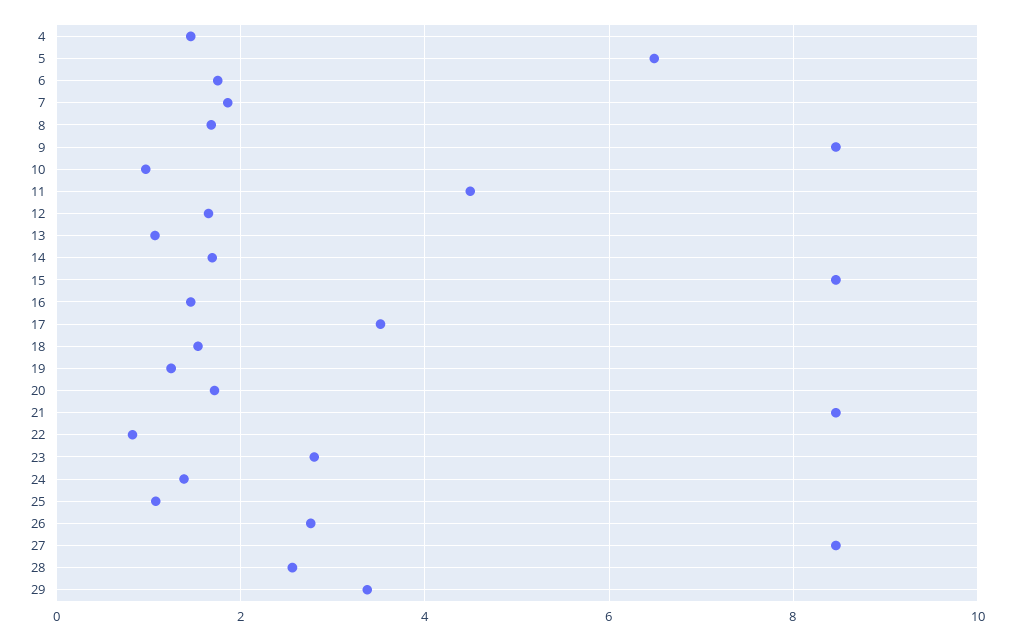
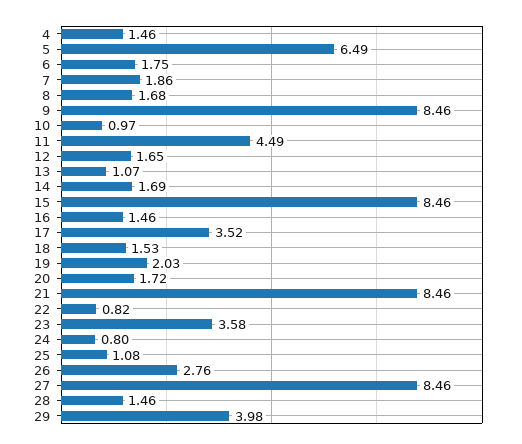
19: 1.2 -> 2.03
23: 2.8 -> 3.58
24: 1.4 -> 0.8
28: 2.6 -> 1.46
29: 3.4 -> 3.98

